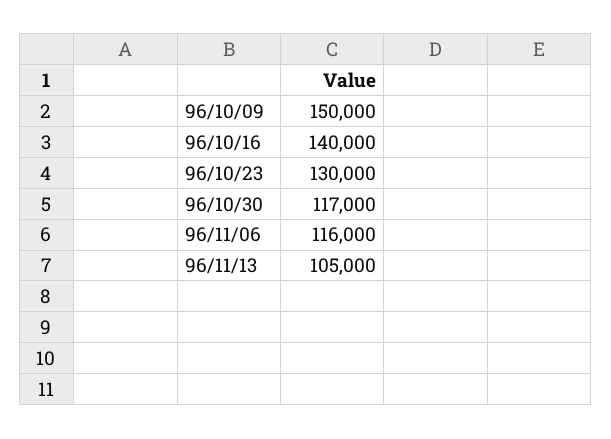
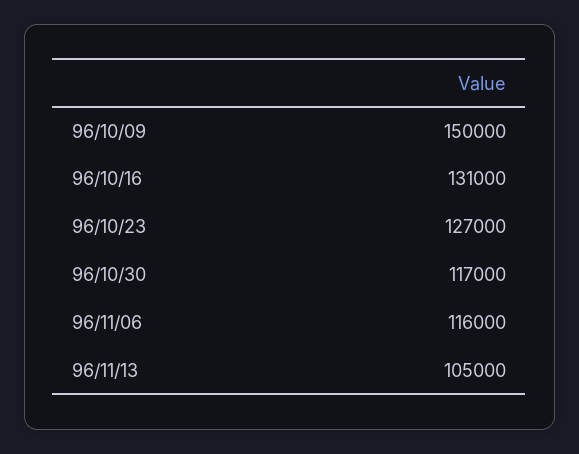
96/10/16: 140000 -> 131000
96/10/23: 130000 -> 127000

